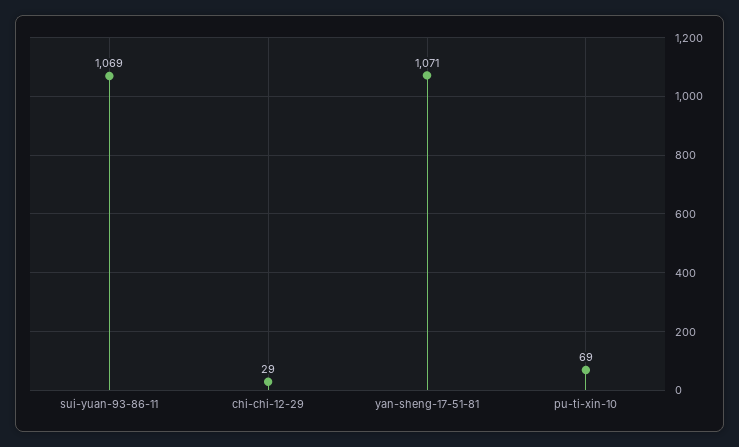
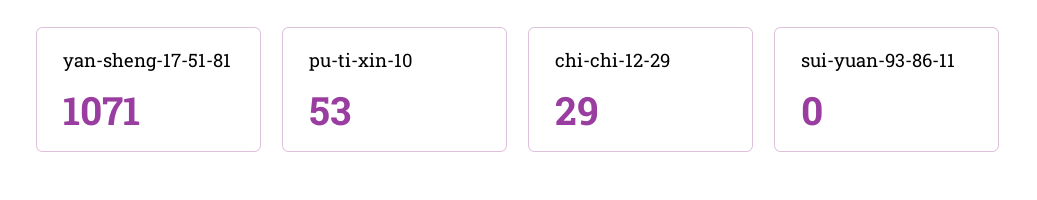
sui-yuan-93-86-11: 1069 -> 0
pu-ti-xin-10: 69 -> 53

